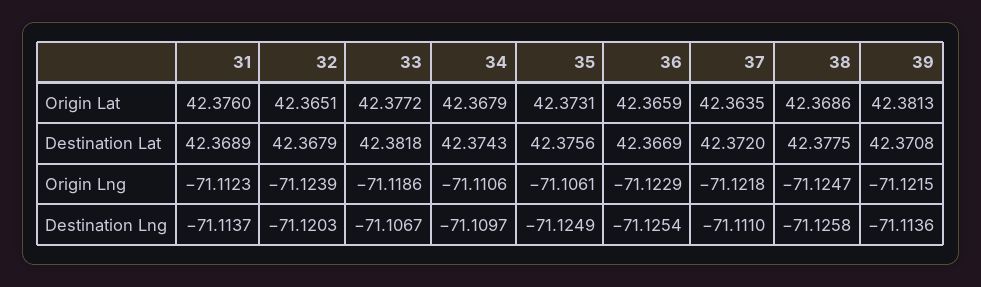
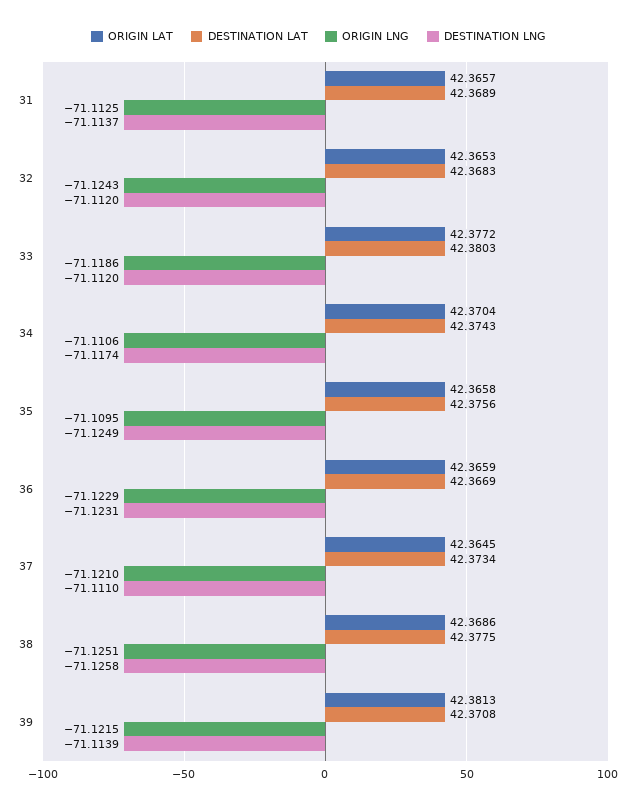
Origin Lat, 31: 42.376 -> 42.3657
Origin Lat, 32: 42.3651 -> 42.3653
Origin Lat, 34: 42.3679 -> 42.3704
Origin Lat, 35: 42.3731 -> 42.3658
Origin Lat, 37: 42.3635 -> 42.3645
Destination Lat, 32: 42.3679 -> 42.3683
Destination Lat, 33: 42.3818 -> 42.3803
Destination Lat, 37: 42.372 -> 42.3734
Origin Lng, 31: -71.1123 -> -71.1125
Origin Lng, 32: -71.1239 -> -71.1243
Origin Lng, 35: -71.1061 -> -71.1095
Origin Lng, 37: -71.1218 -> -71.121
Origin Lng, 38: -71.1247 -> -71.1251
Destination Lng, 32: -71.1203 -> -71.112
Destination Lng, 33: -71.1067 -> -71.112
Destination Lng, 34: -71.1097 -> -71.1174
Destination Lng, 36: -71.1254 -> -71.1231
Destination Lng, 39: -71.1136 -> -71.1139

